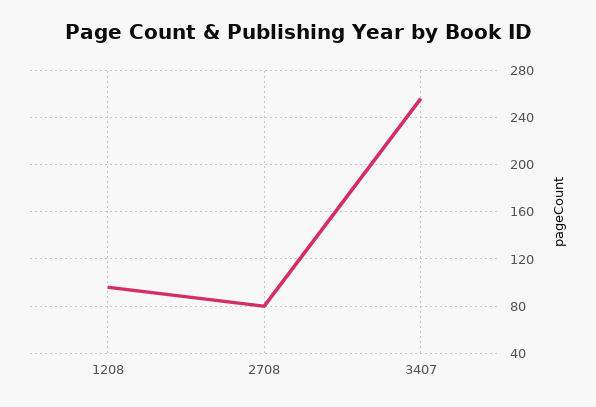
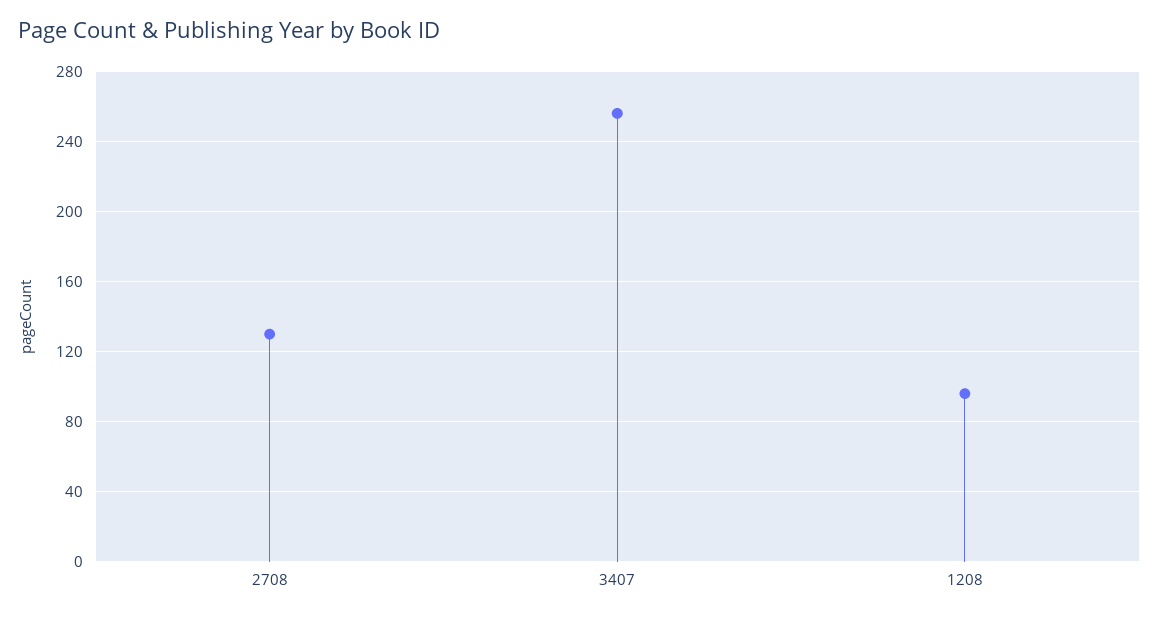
2708: 80 -> 130

